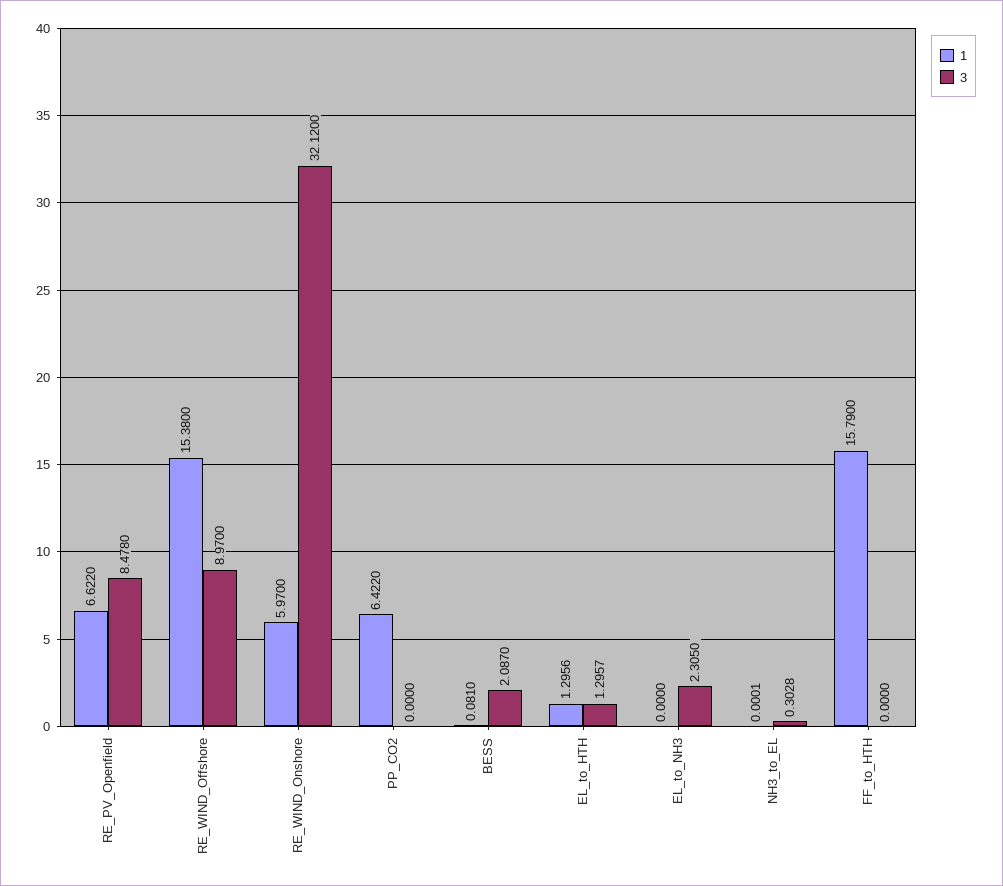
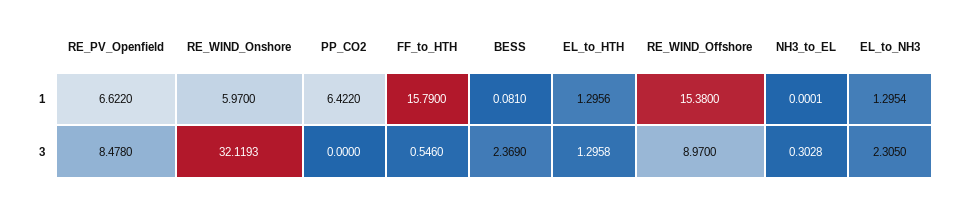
3, RE_WIND_Onshore: 32.12 -> 32.1193
3, BESS: 2.087 -> 2.369
3, EL_to_HTH: 1.2957 -> 1.2958
1, EL_to_NH3: 0 -> 1.2954
3, FF_to_HTH: 0 -> 0.546

